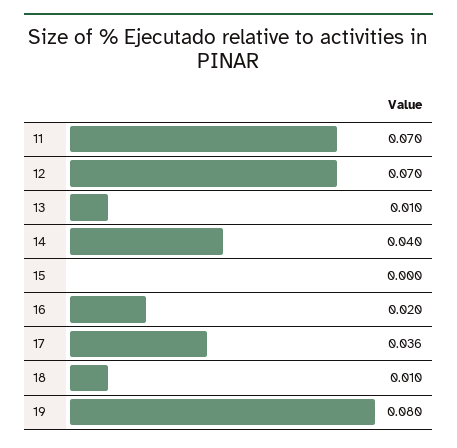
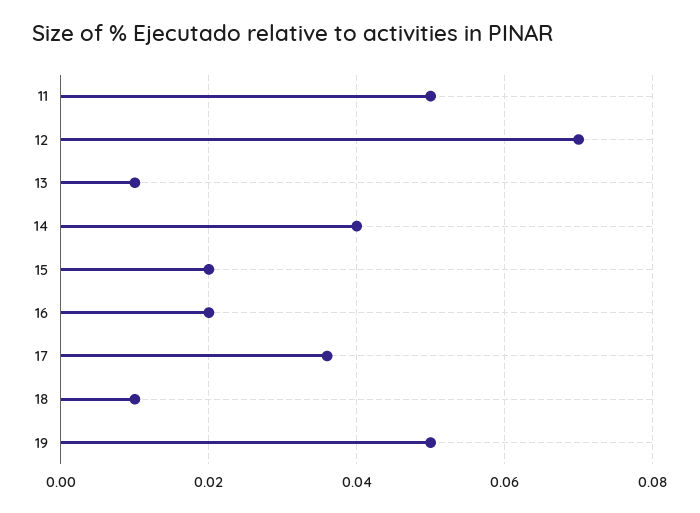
11: 0.07 -> 0.05
15: 0 -> 0.02
19: 0.08 -> 0.05

